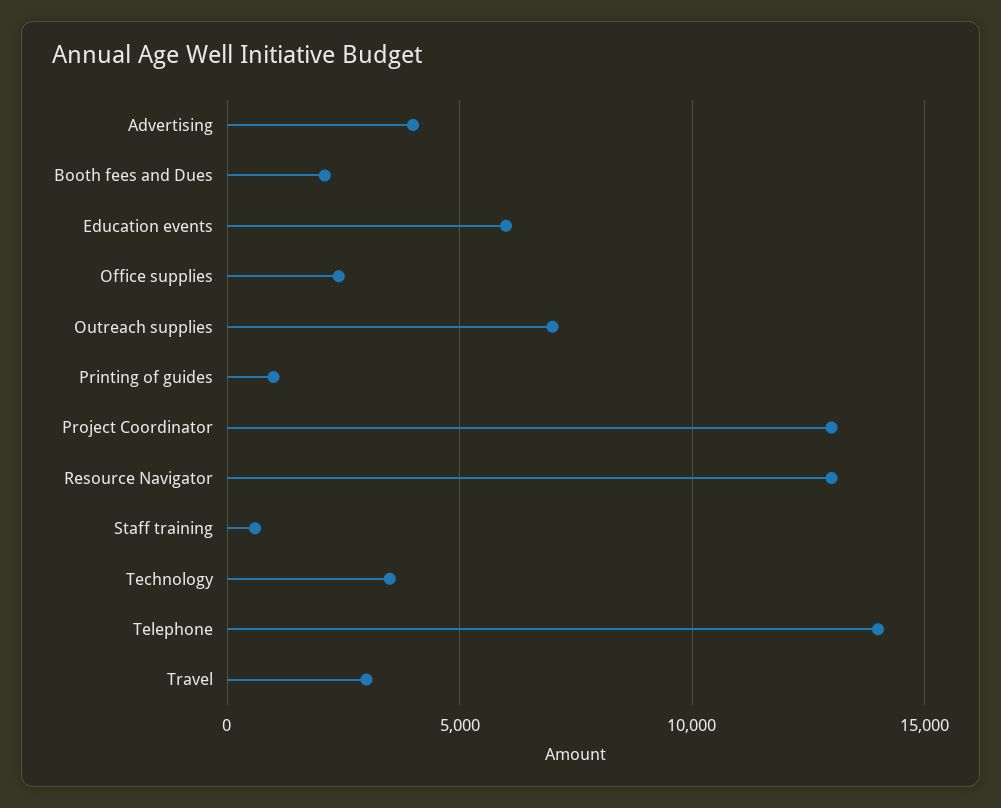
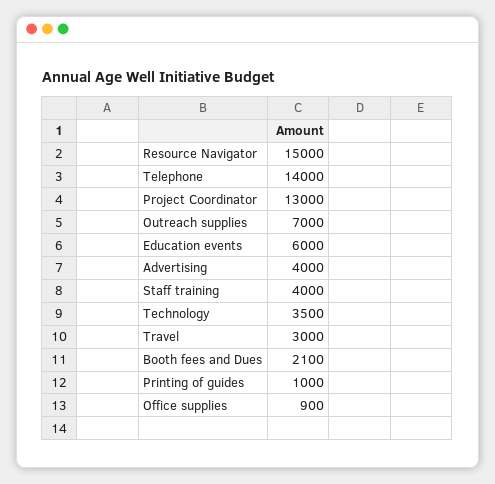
Office supplies: 2500 -> 900
Resource Navigator: 13000 -> 15000
Staff training: 500 -> 4000

